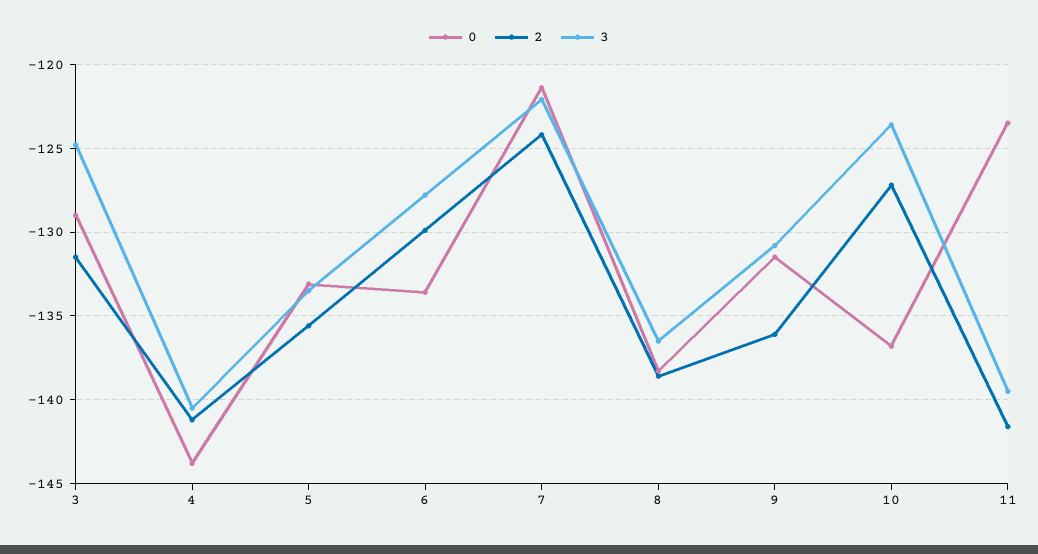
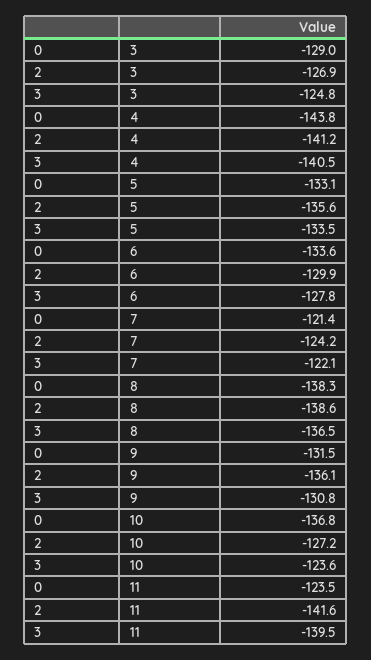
2, 3: -131.5 -> -126.9

